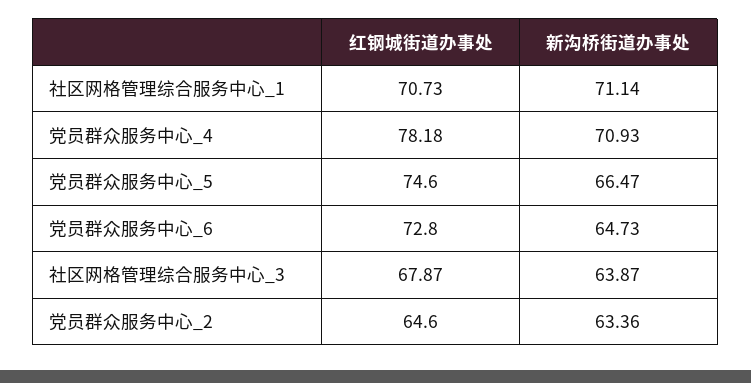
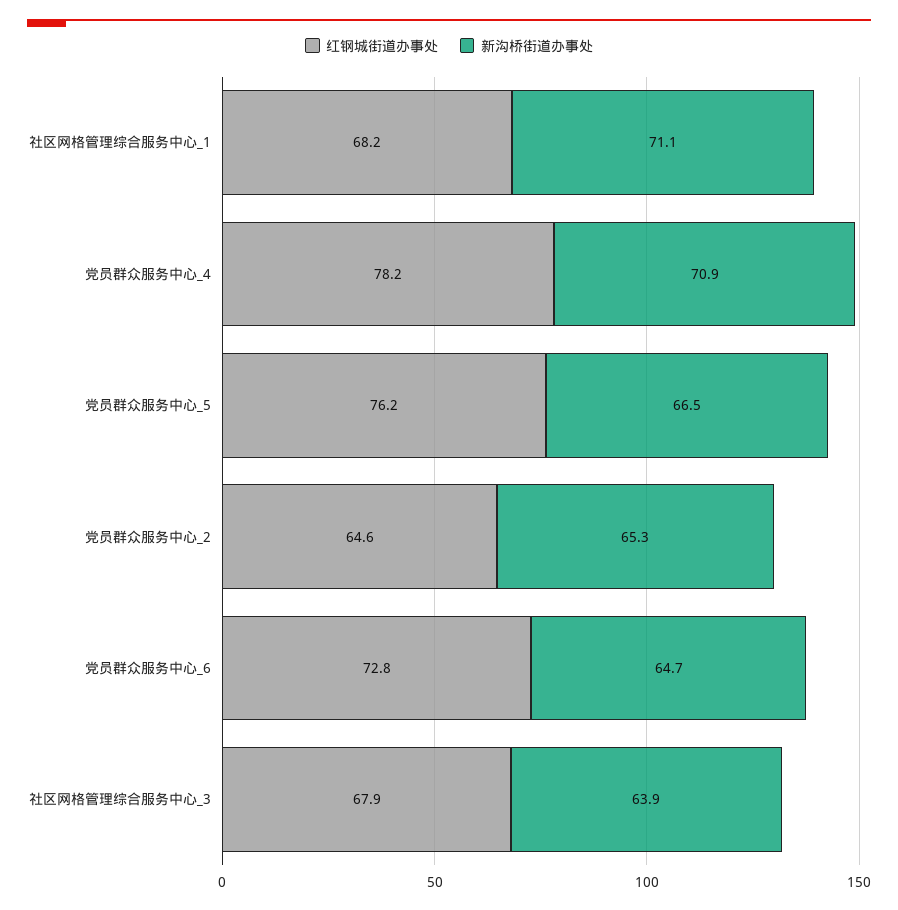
红钢城街道办事处, 社区网格管理综合服务中心_1: 70.73 -> 68.2
红钢城街道办事处, 党员群众服务中心_5: 74.6 -> 76.2
新沟桥街道办事处, 党员群众服务中心_2: 63.36 -> 65.3

